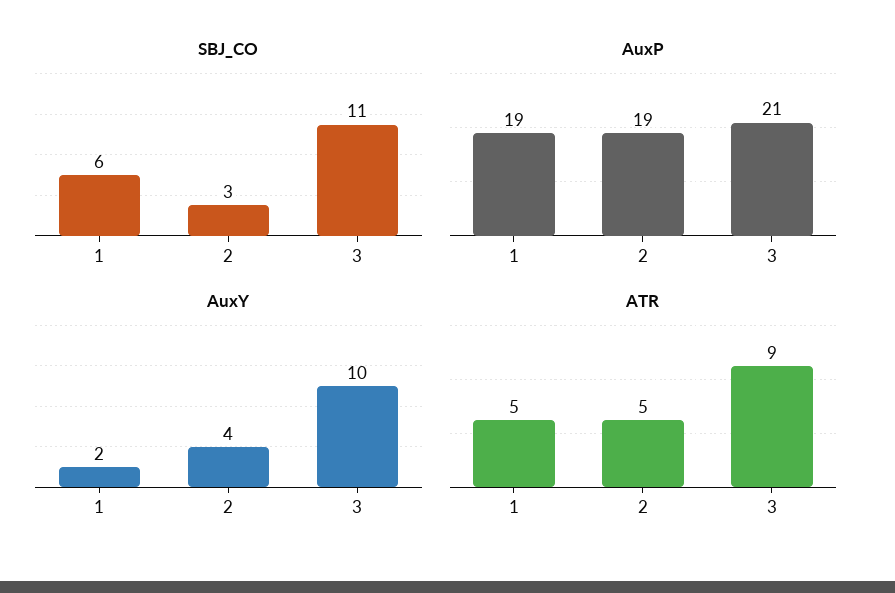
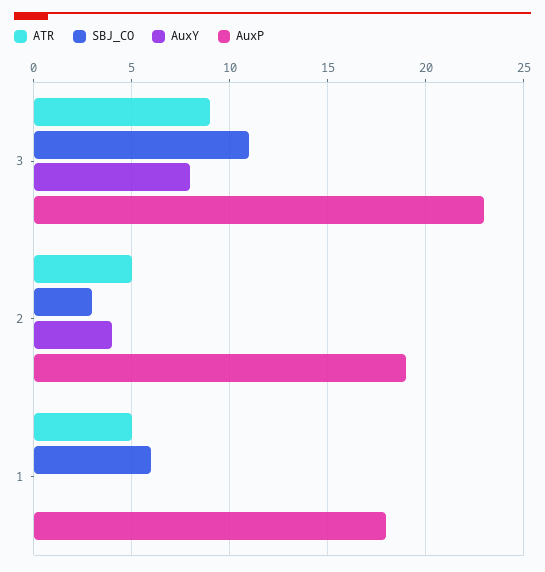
AuxP, 1: 19 -> 18
AuxP, 3: 21 -> 23
AuxY, 1: 2 -> 0
AuxY, 3: 10 -> 8

